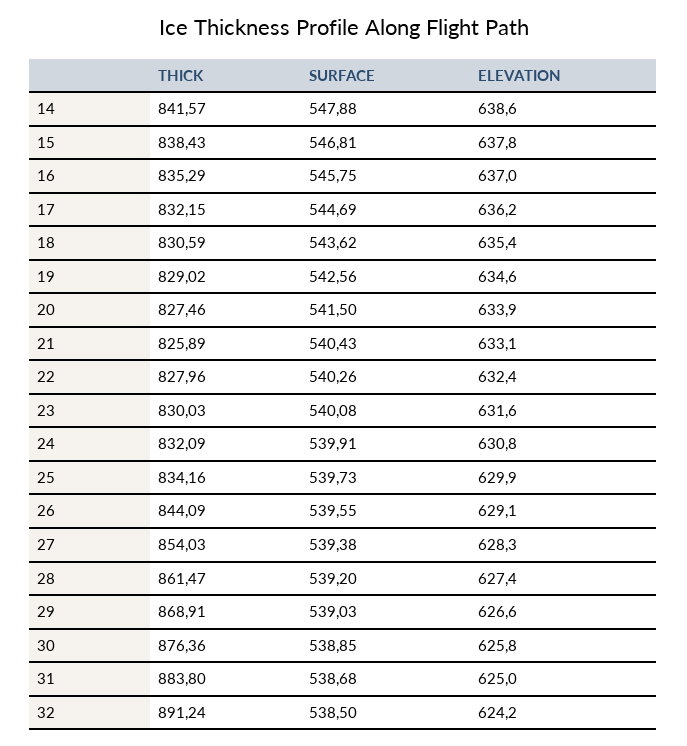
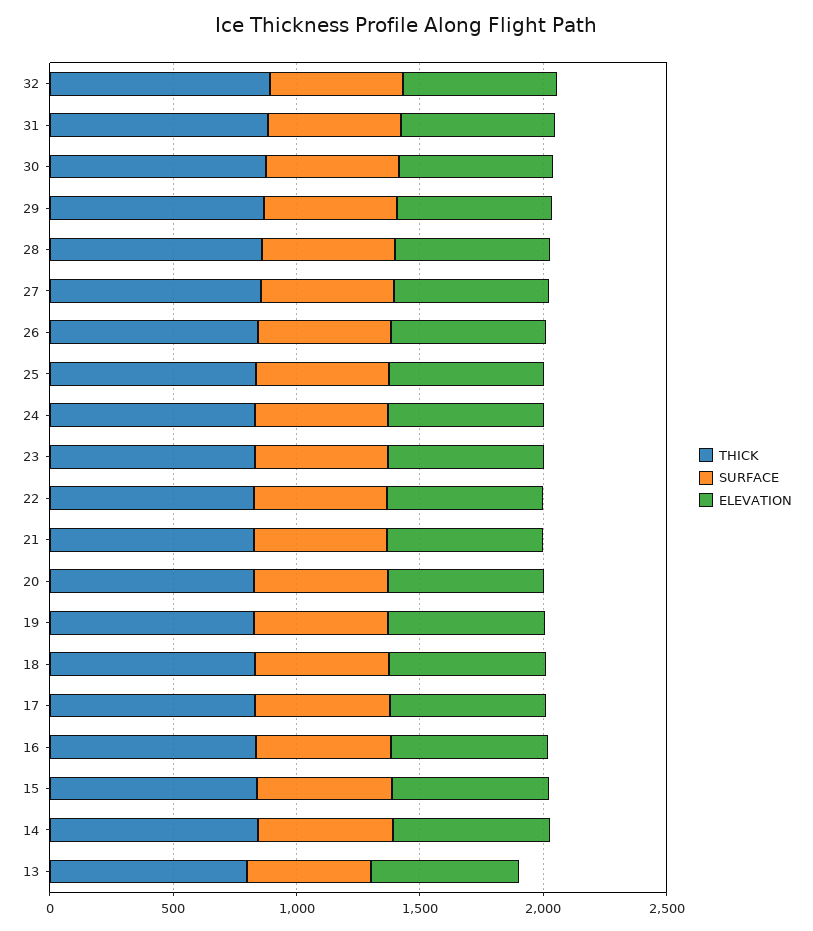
THICK, 13: none -> 800
SURFACE, 13: none -> 500
ELEVATION, 13: none -> 600

